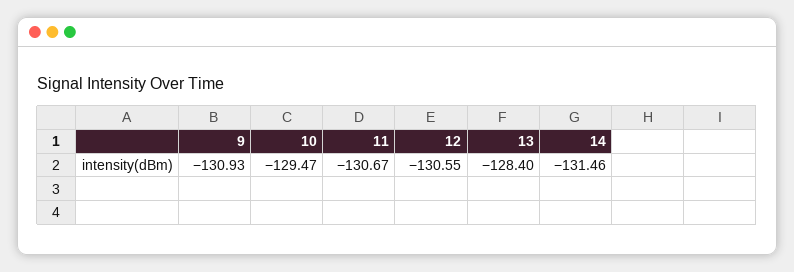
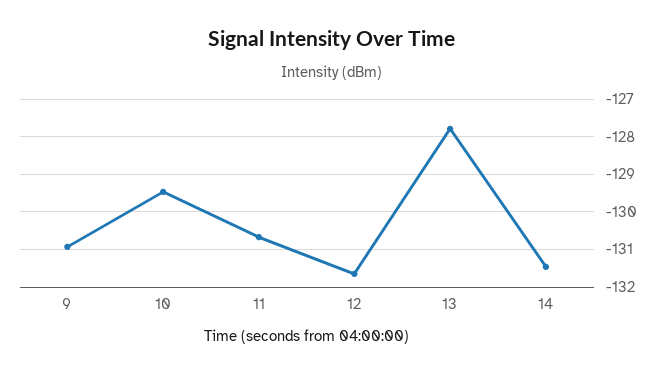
12: -130.55 -> -131.6
13: -128.4 -> -127.8

